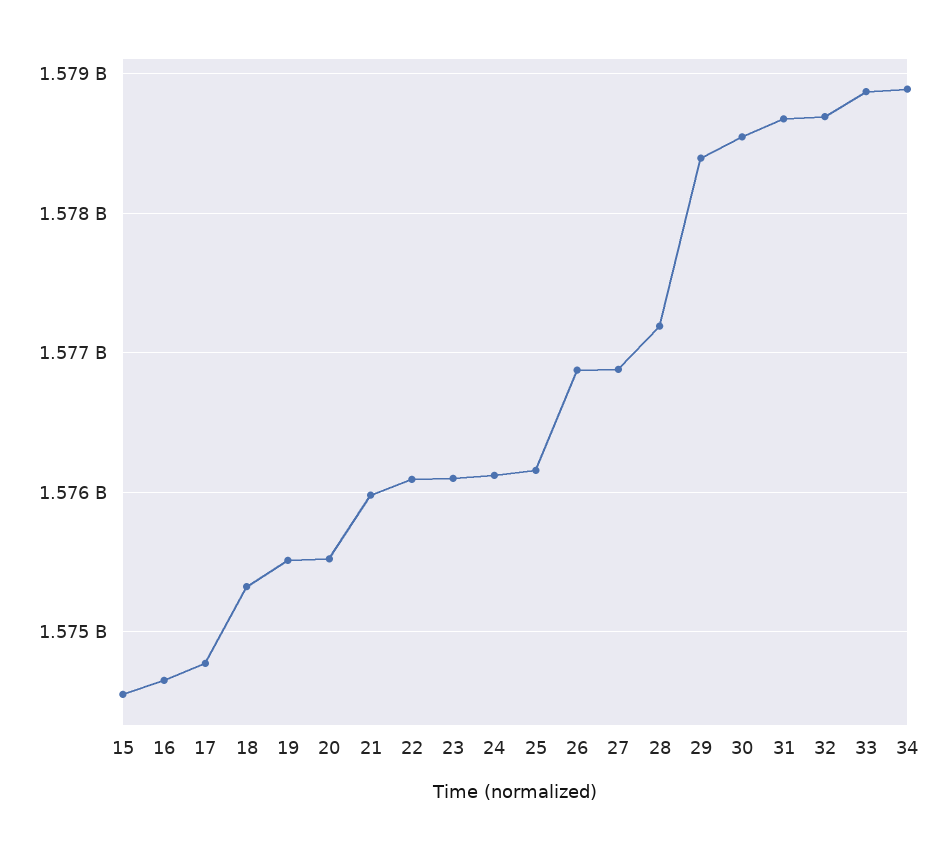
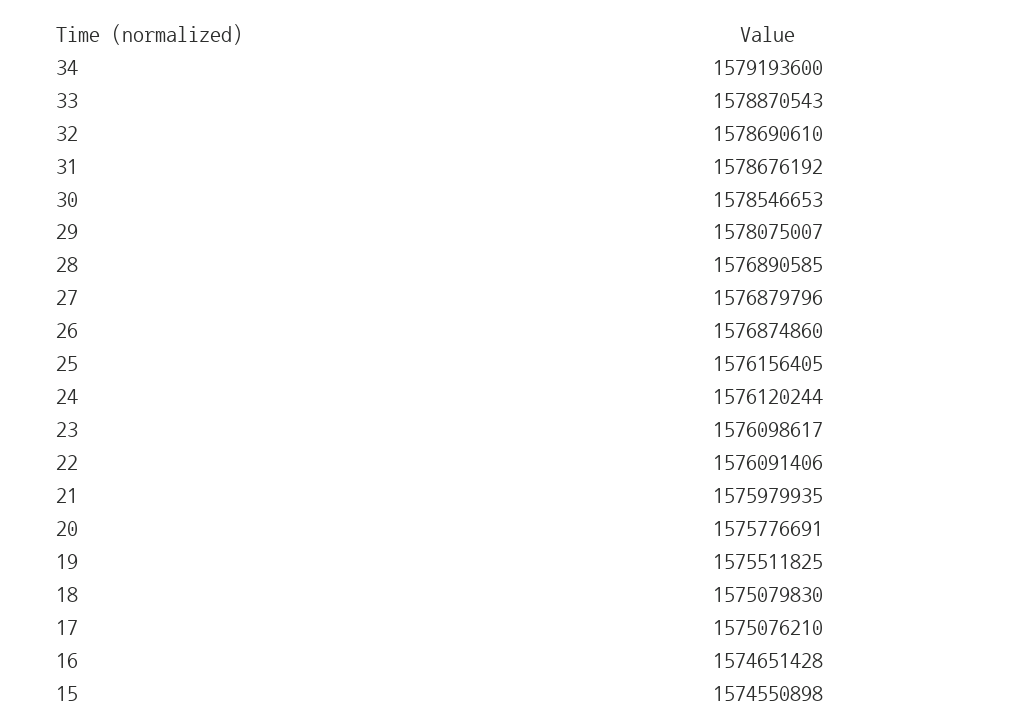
17: 1574800000 -> 1575076210
18: 1575300000 -> 1575079830
20: 1575500000 -> 1575776691
28: 1577200000 -> 1576890585
29: 1578400000 -> 1578075007
34: 1578900000 -> 1579193600

